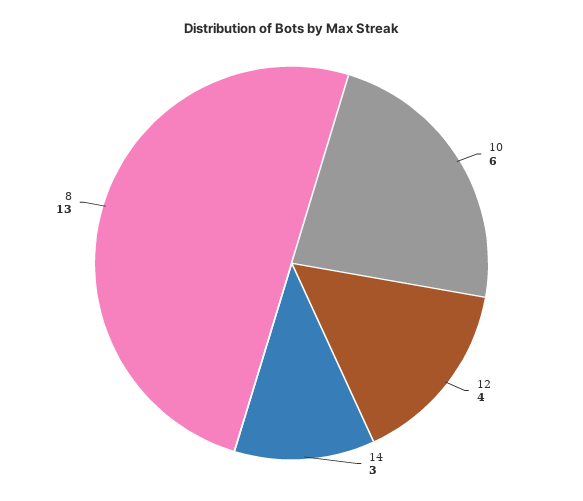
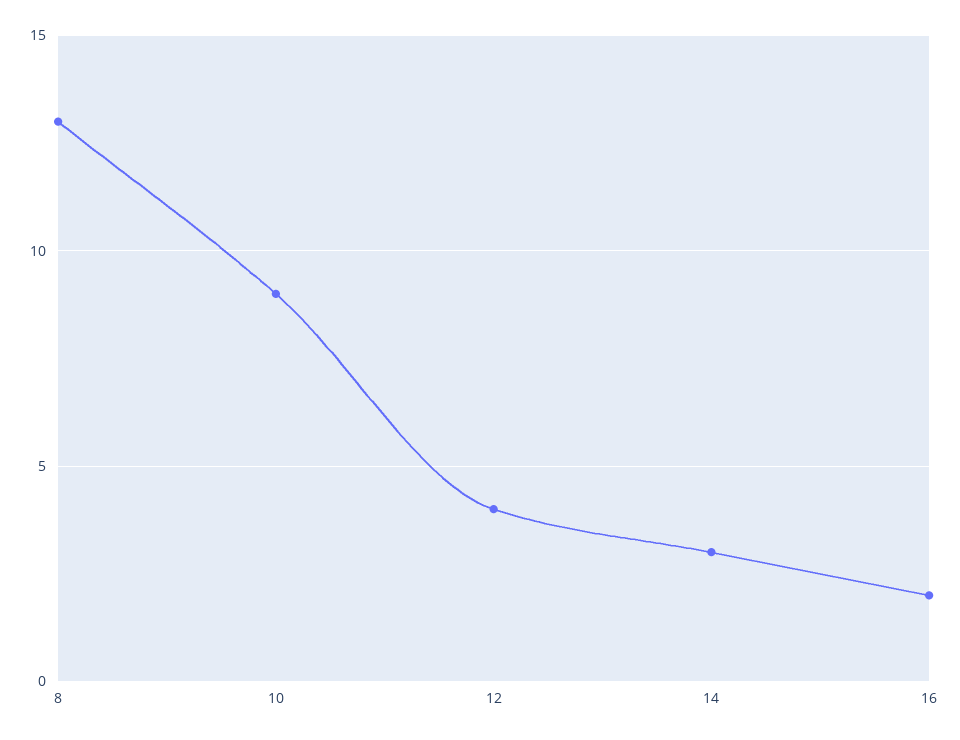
10: 6 -> 9
16: none -> 2

